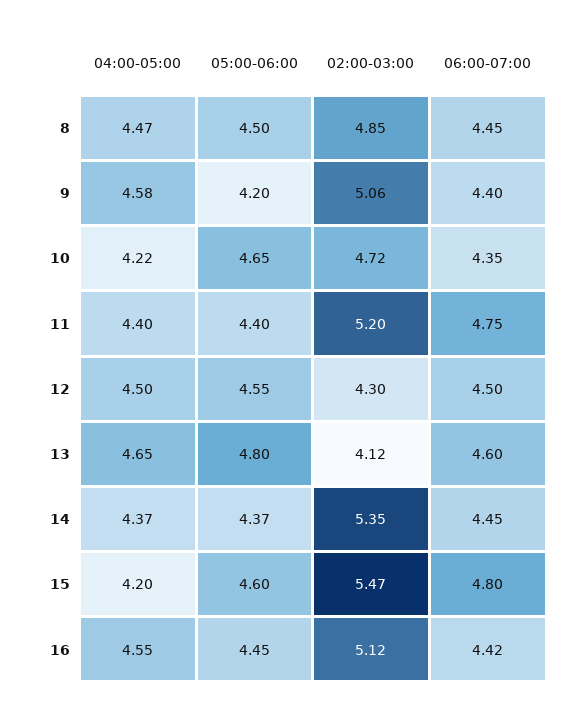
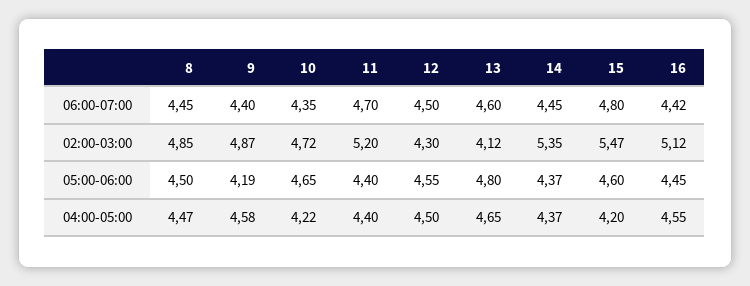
05:00-06:00, 9: 4.2 -> 4.19
02:00-03:00, 9: 5.06 -> 4.87
06:00-07:00, 11: 4.75 -> 4.7

